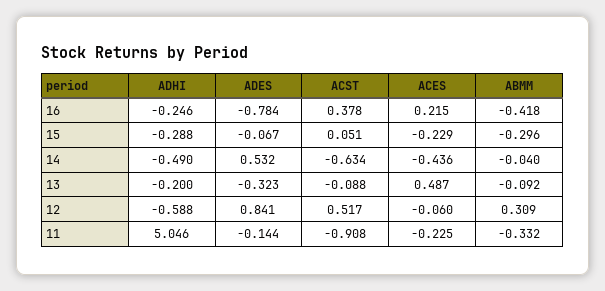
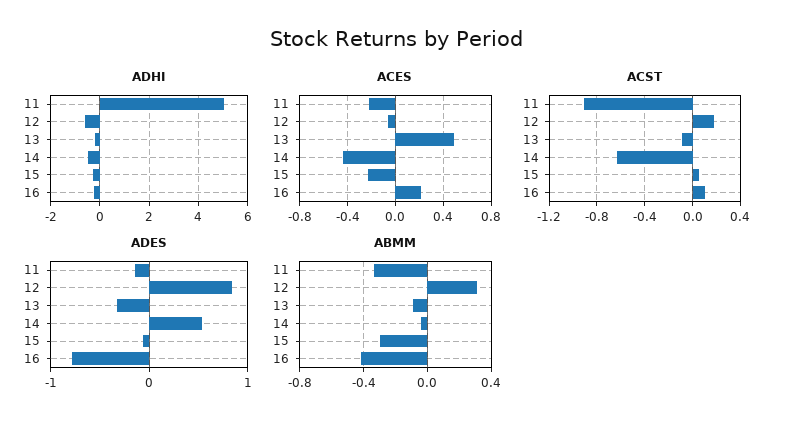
ACST, 16: 0.378 -> 0.1
ACST, 12: 0.517 -> 0.2

